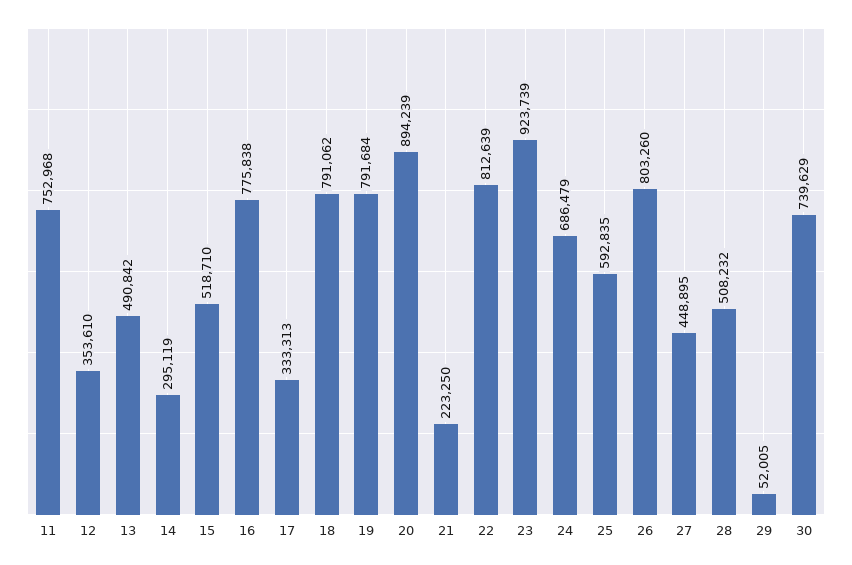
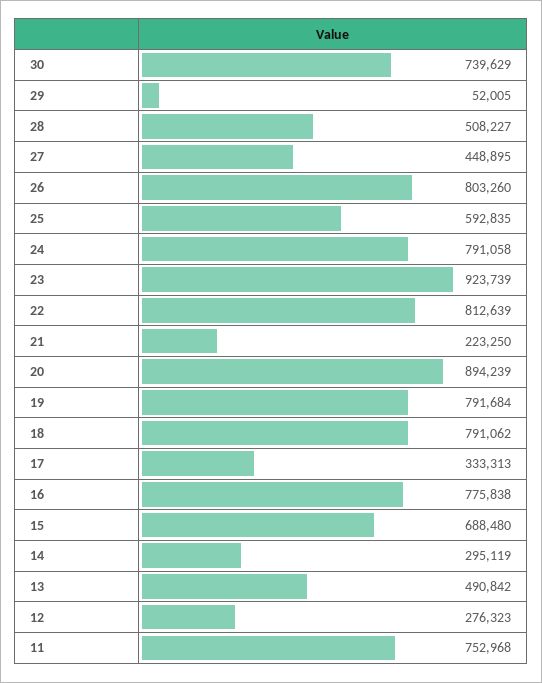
12: 353610 -> 276323
15: 518710 -> 688480
24: 686479 -> 791058
28: 508232 -> 508227

